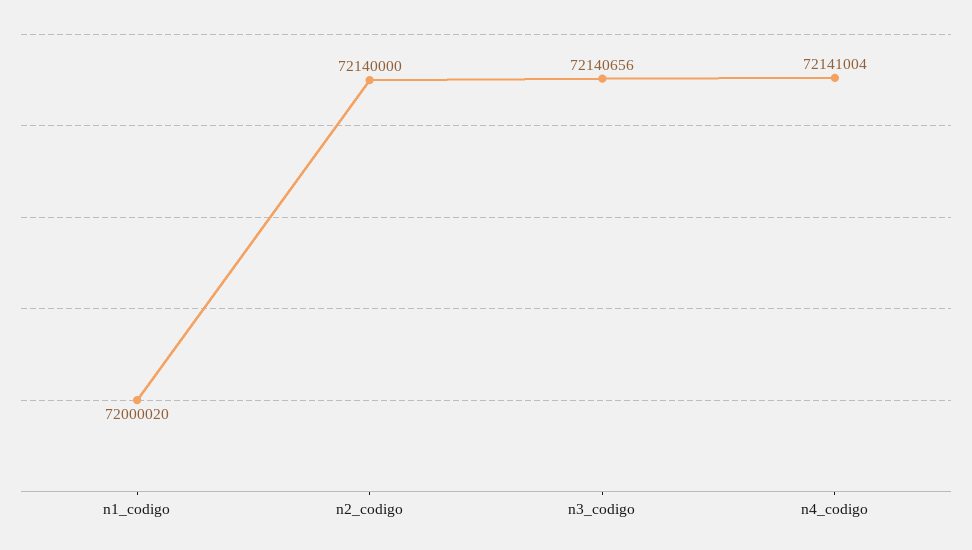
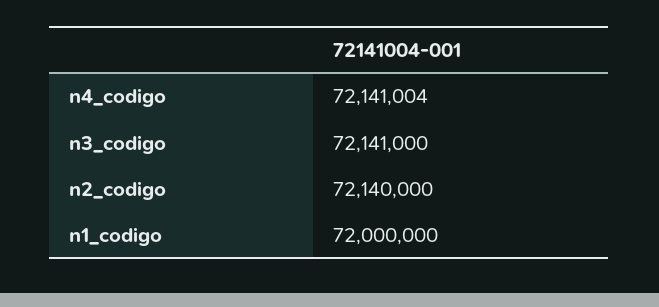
n1_codigo: 72000020 -> 72000000
n3_codigo: 72140656 -> 72141000

